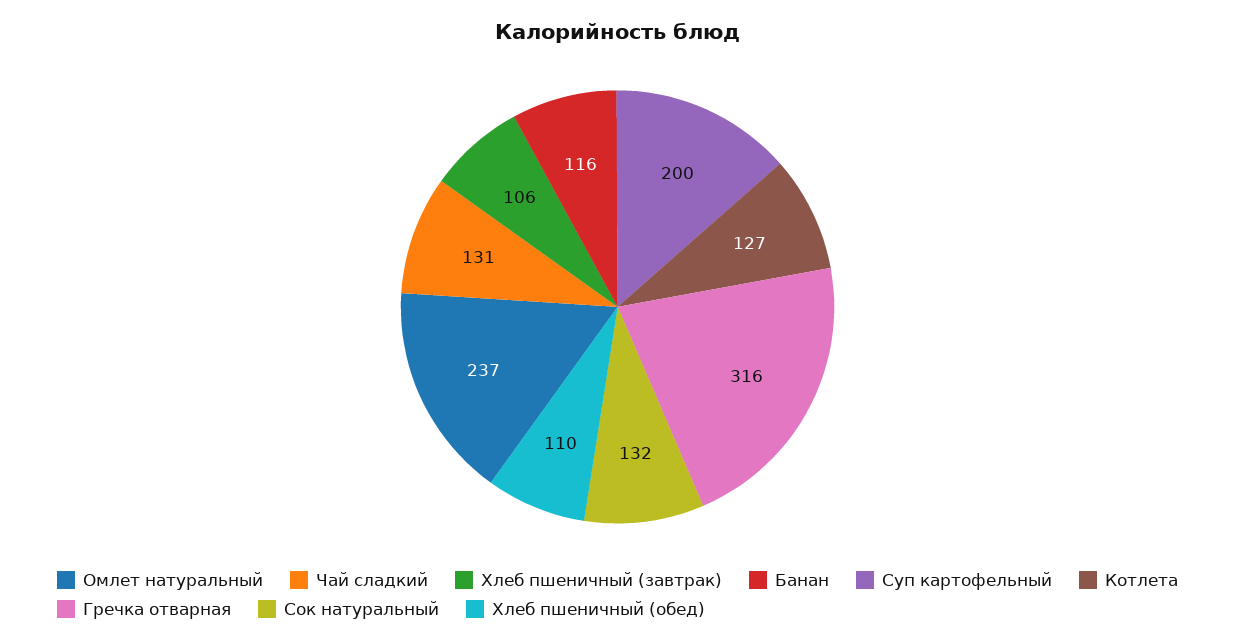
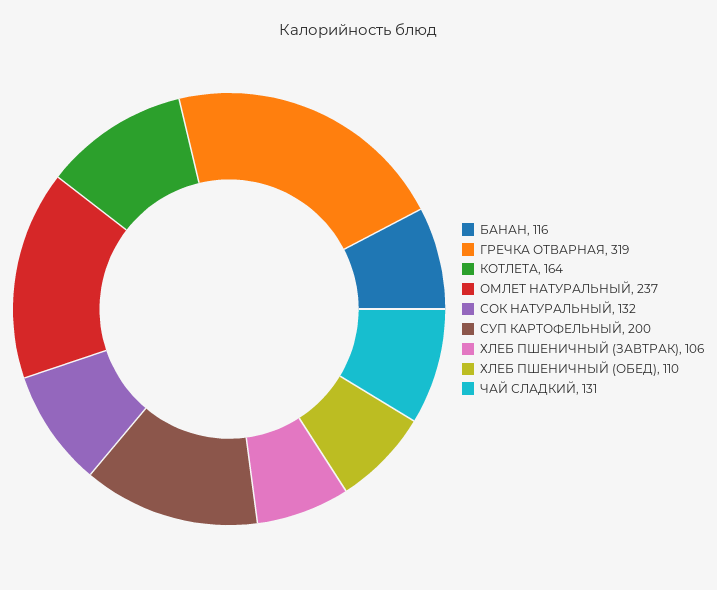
Котлета: 127 -> 164
Гречка отварная: 316 -> 319

